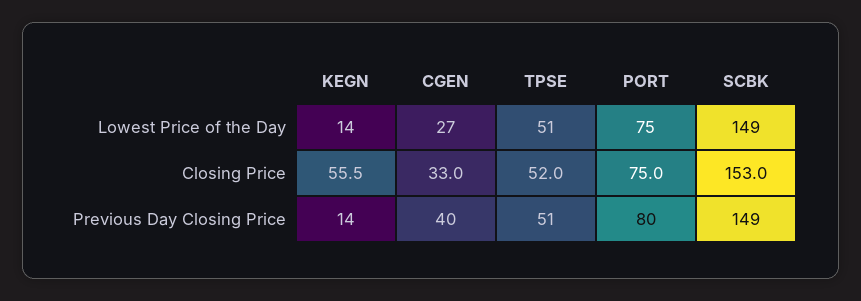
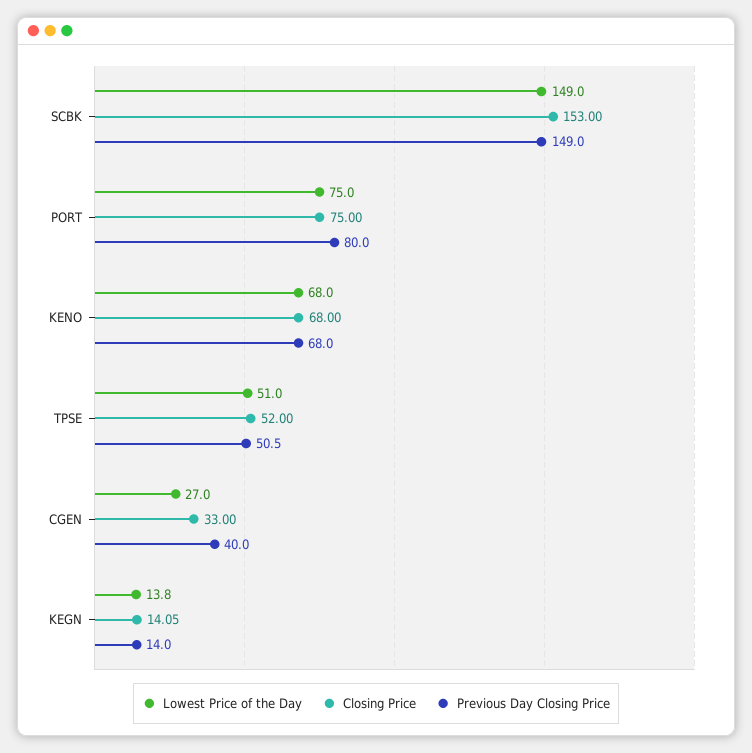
Closing Price, KEGN: 55.5 -> 14.05
Lowest Price of the Day, KENO: none -> 68
Closing Price, KENO: none -> 68
Previous Day Closing Price, KENO: none -> 68

